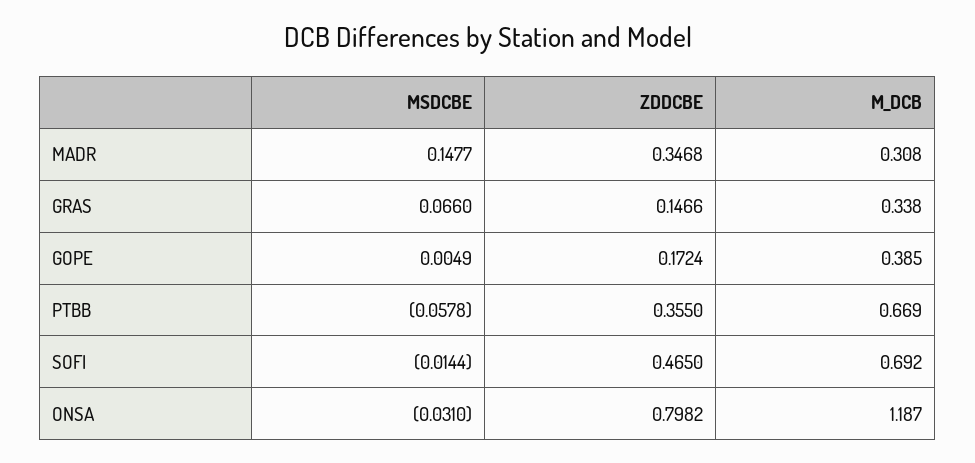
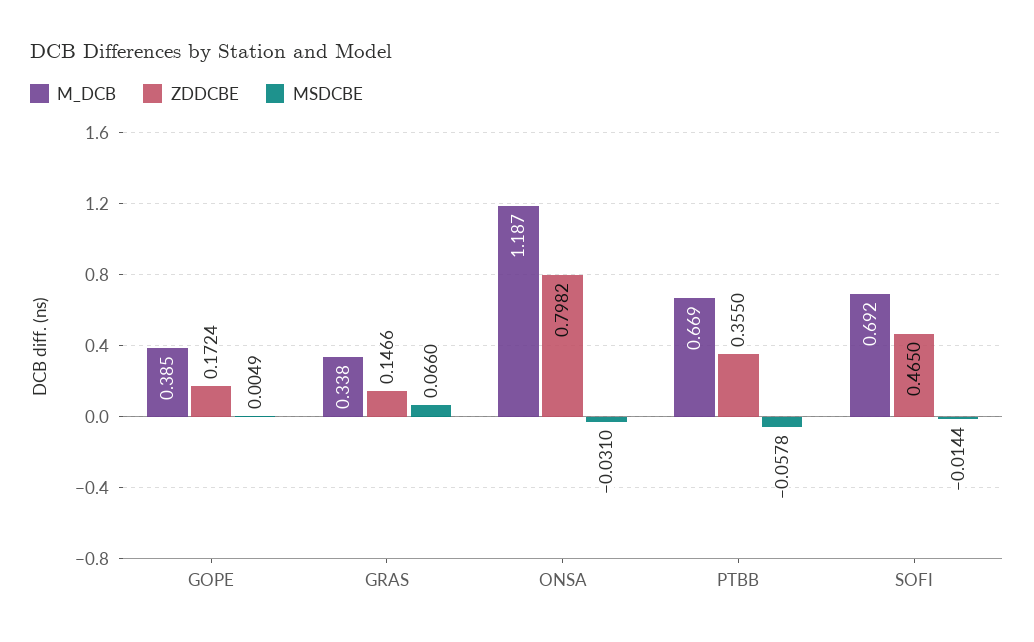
MSDCBE, MADR: 0.1477 -> none
ZDDCBE, MADR: 0.3468 -> none
M_DCB, MADR: 0.308 -> none

